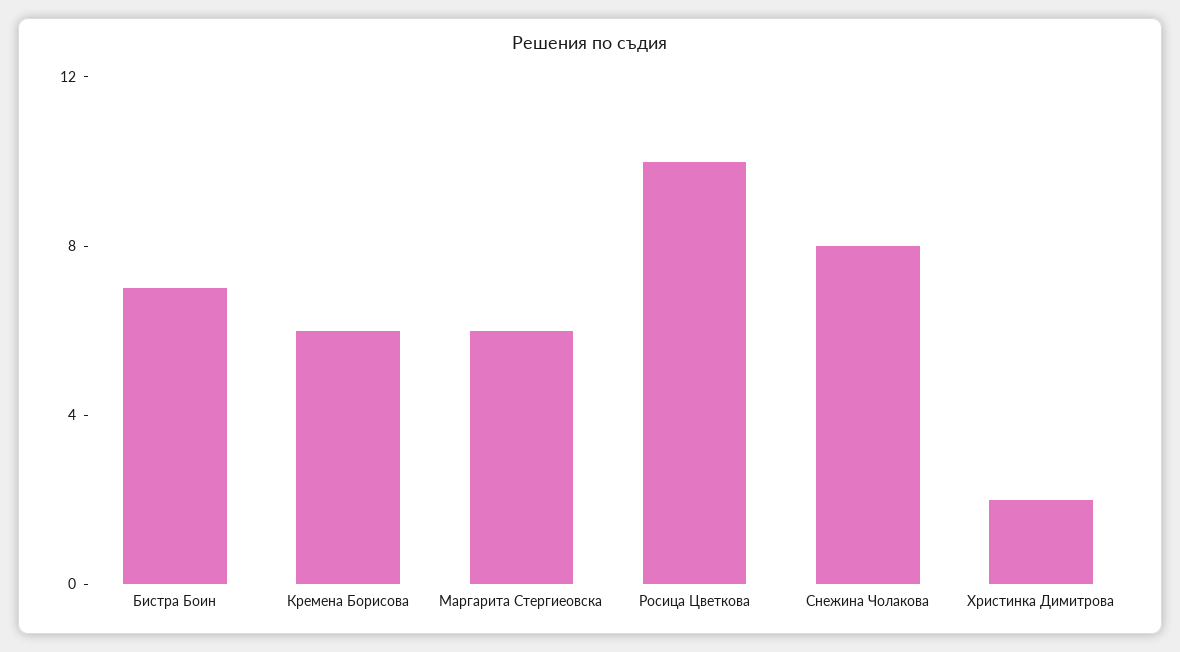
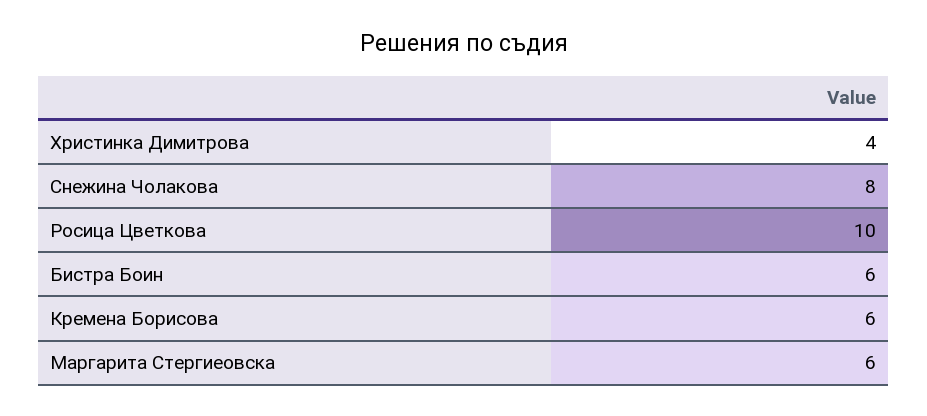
Бистра Боин: 7 -> 6
Христинка Димитрова: 2 -> 4

